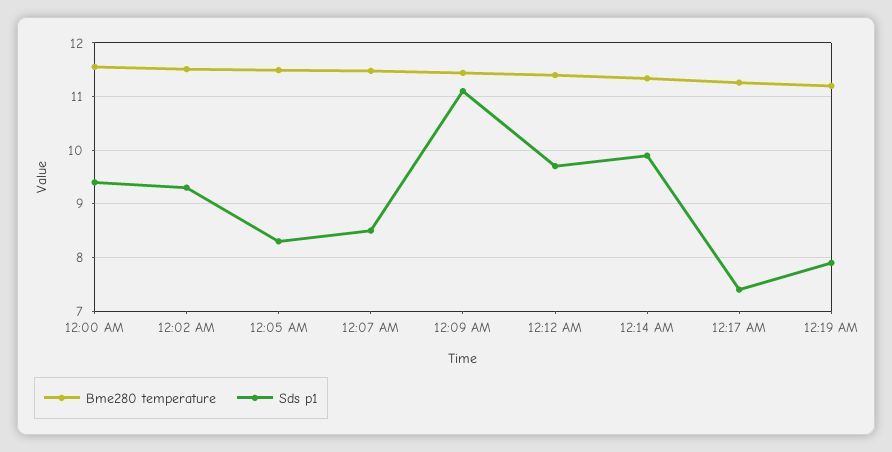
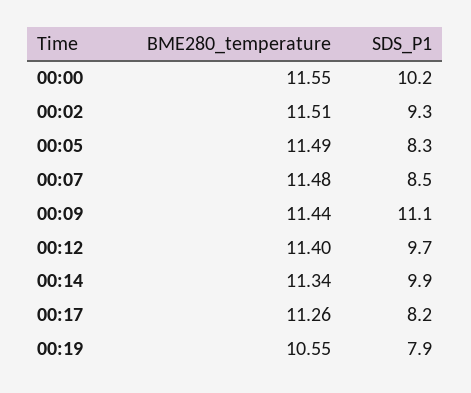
Sds p1, 12:00 AM: 9.4 -> 10.2
Sds p1, 12:17 AM: 7.4 -> 8.2
Bme280 temperature, 12:19 AM: 11.2 -> 10.55

